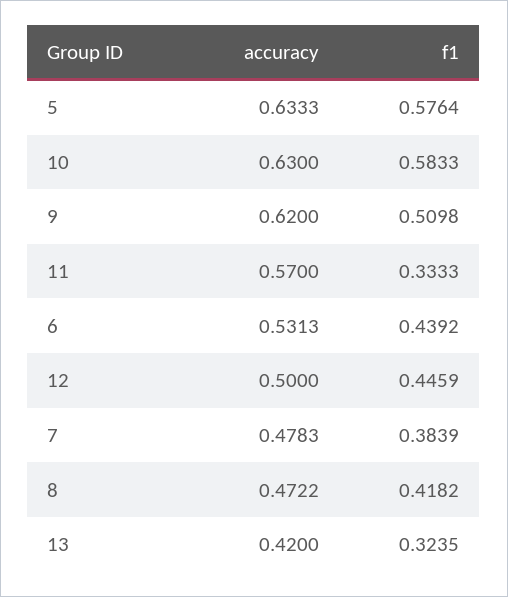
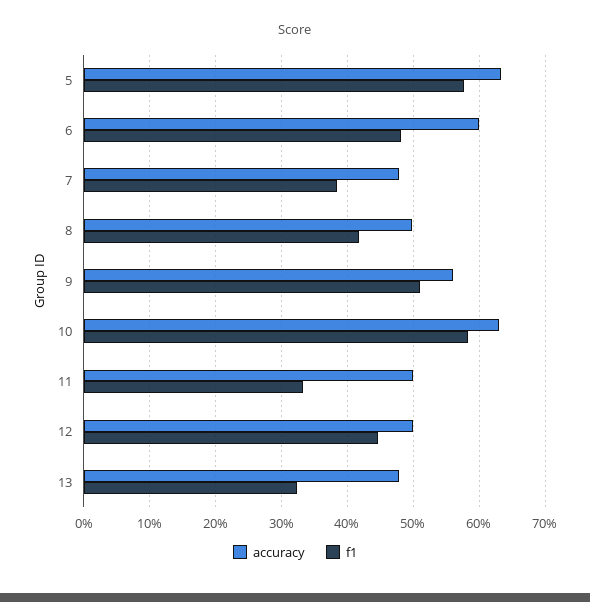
accuracy, 9: 0.62 -> 0.56
accuracy, 11: 0.57 -> 0.5
accuracy, 6: 0.5313 -> 0.6
f1, 6: 0.4392 -> 0.48
accuracy, 8: 0.4722 -> 0.5
accuracy, 13: 0.42 -> 0.48

